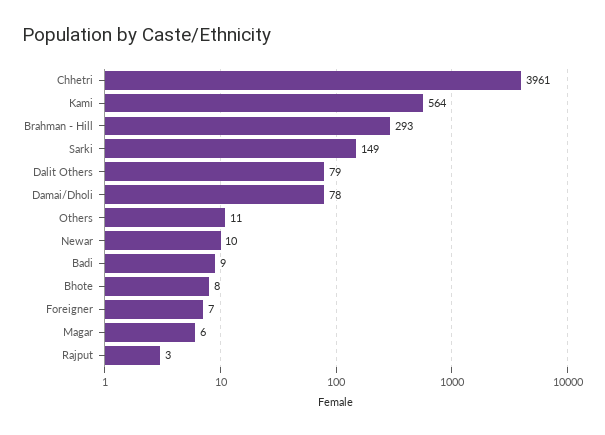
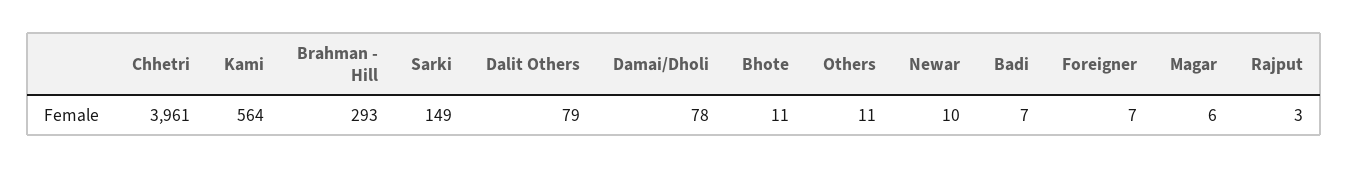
Badi: 9 -> 7
Bhote: 8 -> 11

